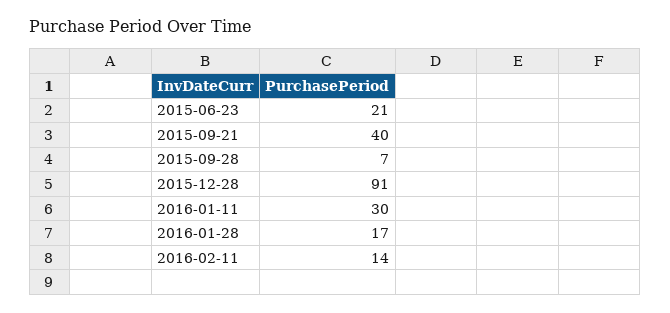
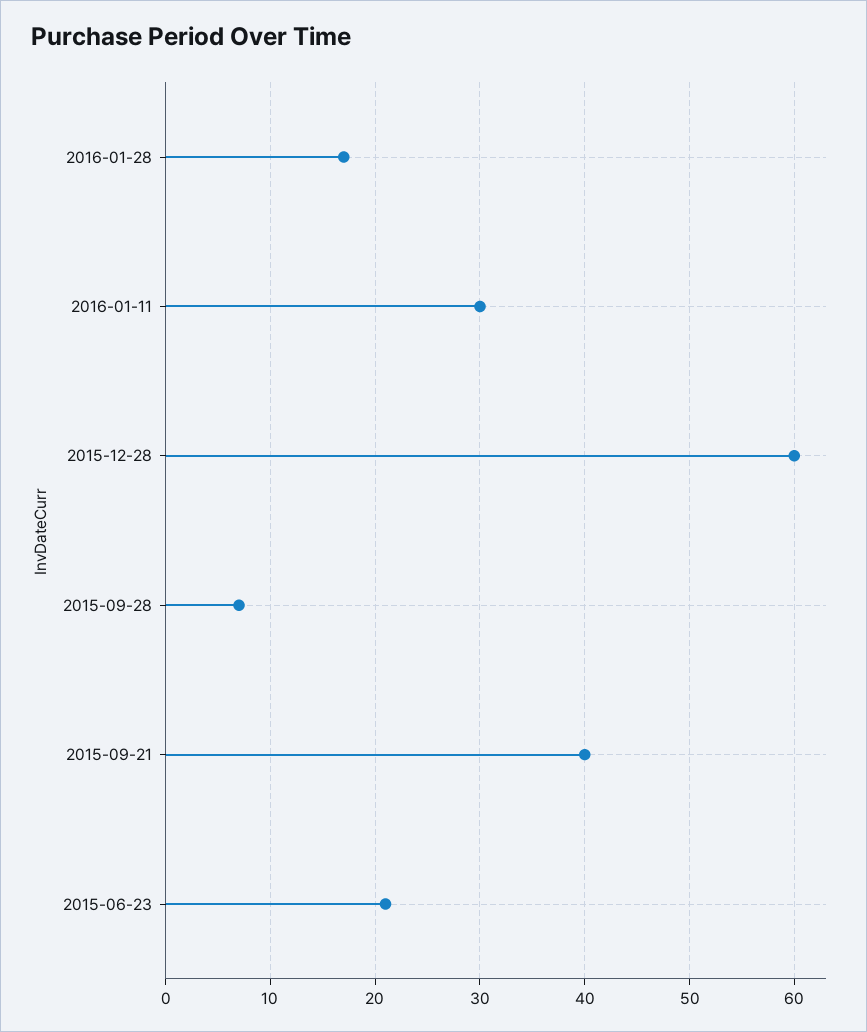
2015-12-28: 91 -> 60
2016-02-11: 14 -> none

